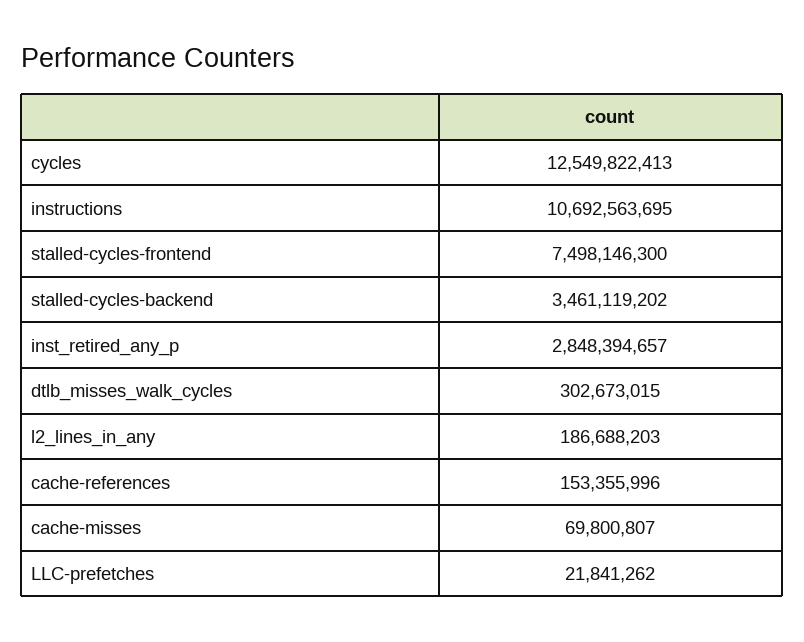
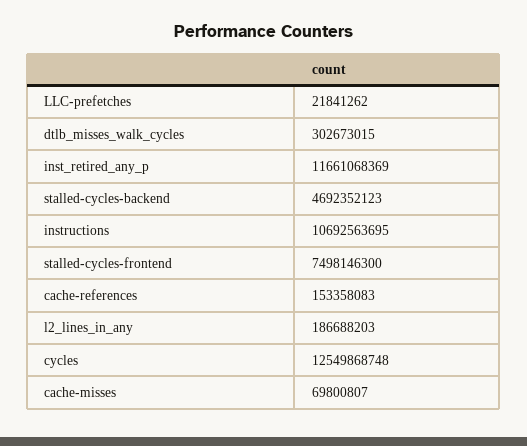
cycles: 12549822413 -> 12549868748
stalled-cycles-backend: 3461119202 -> 4692352123
inst_retired_any_p: 2848394657 -> 11661068369
cache-references: 153355996 -> 153358083

